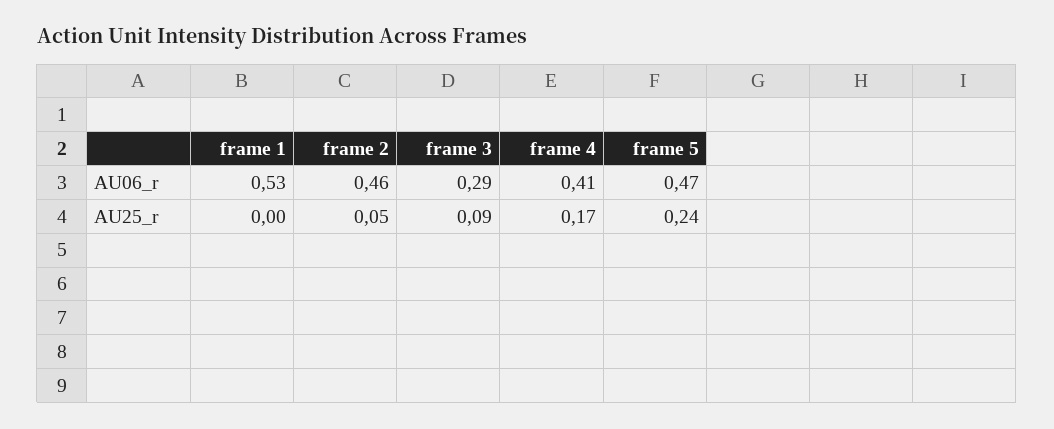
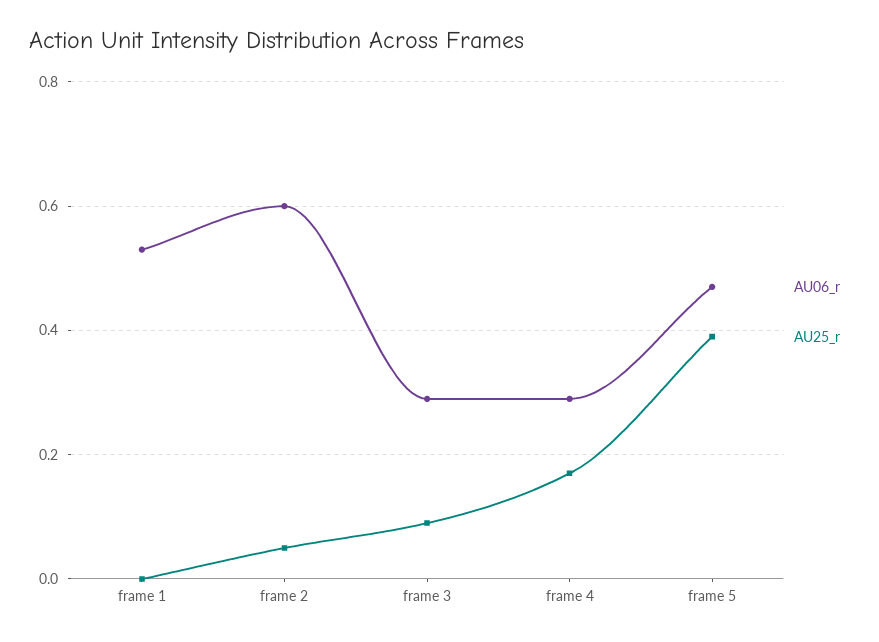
AU06_r, frame 2: 0.46 -> 0.6
AU06_r, frame 4: 0.41 -> 0.3
AU25_r, frame 5: 0.24 -> 0.4

